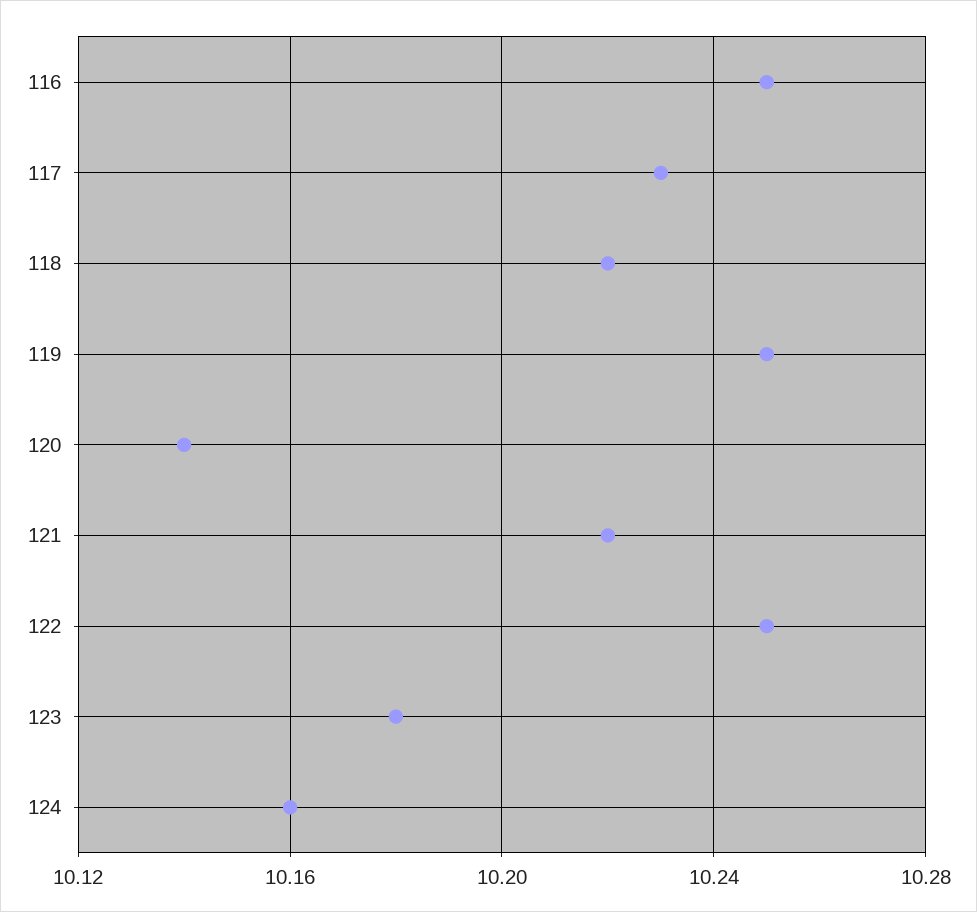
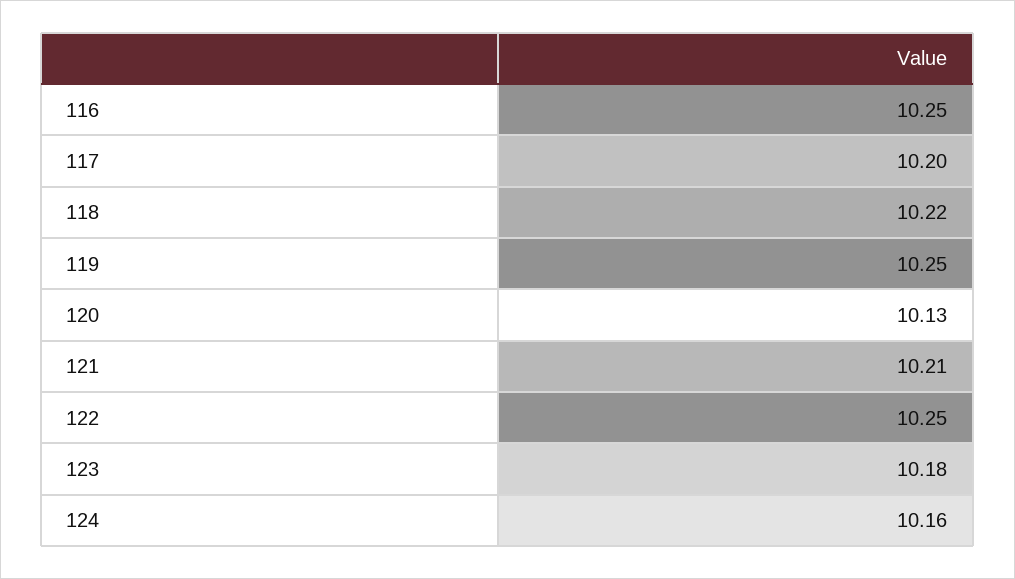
117: 10.23 -> 10.2
120: 10.14 -> 10.13
121: 10.22 -> 10.21

